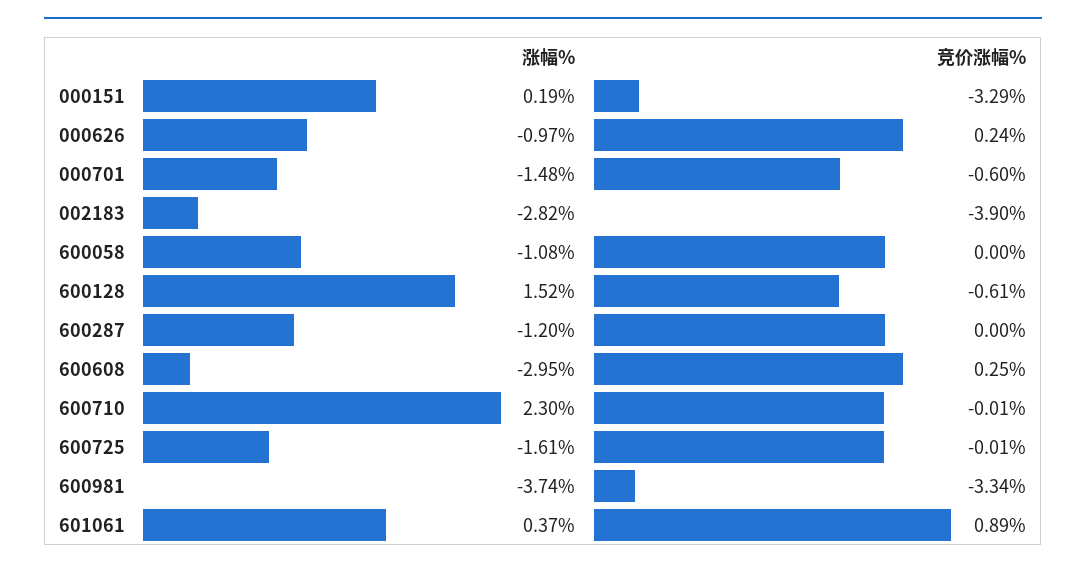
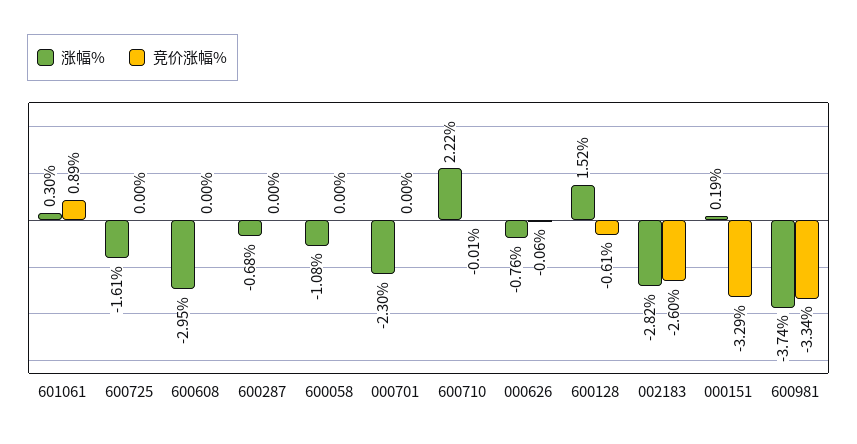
涨幅%, 000626: -0.97 -> -0.76
竞价涨幅%, 000626: 0.24 -> -0.06
涨幅%, 000701: -1.48 -> -2.3
竞价涨幅%, 000701: -0.6 -> 0
竞价涨幅%, 002183: -3.9 -> -2.6
涨幅%, 600287: -1.2 -> -0.68
竞价涨幅%, 600608: 0.25 -> 0
涨幅%, 600710: 2.3 -> 2.22
竞价涨幅%, 600725: -0.01 -> 0
涨幅%, 601061: 0.37 -> 0.3

